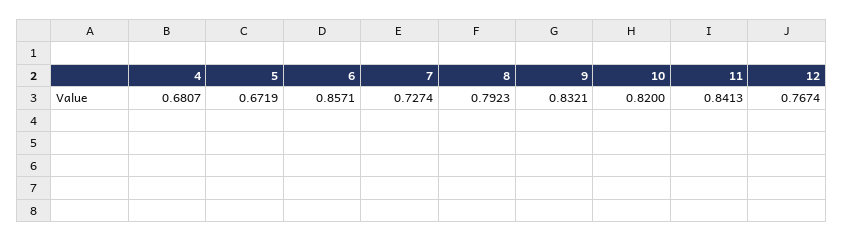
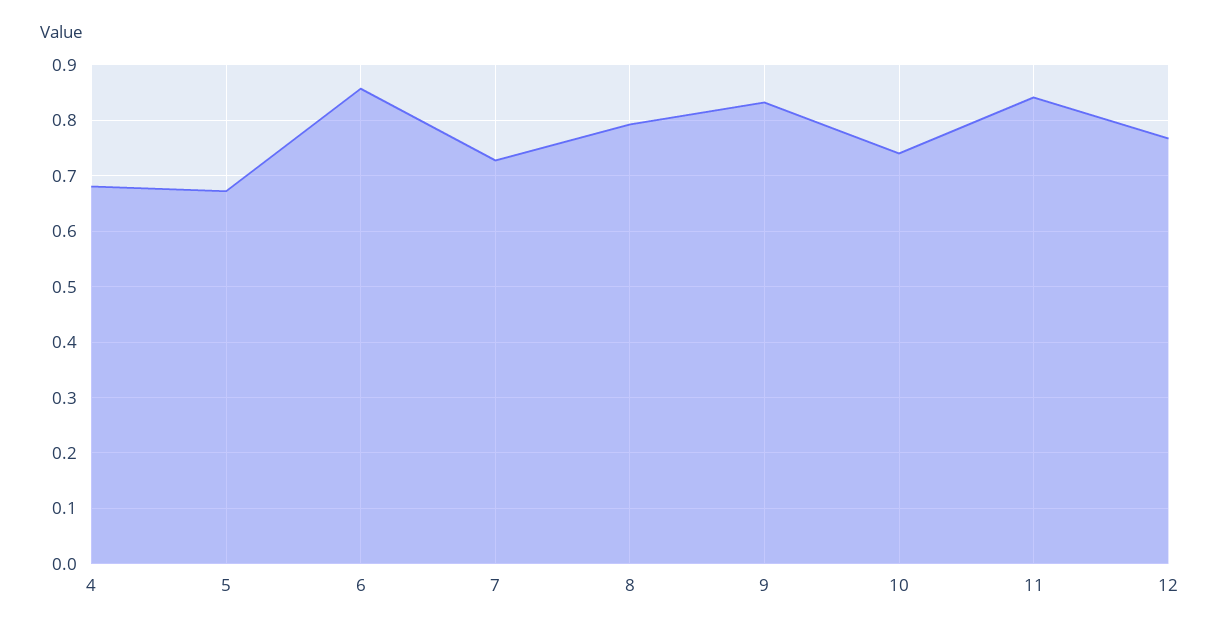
10: 0.82 -> 0.74

